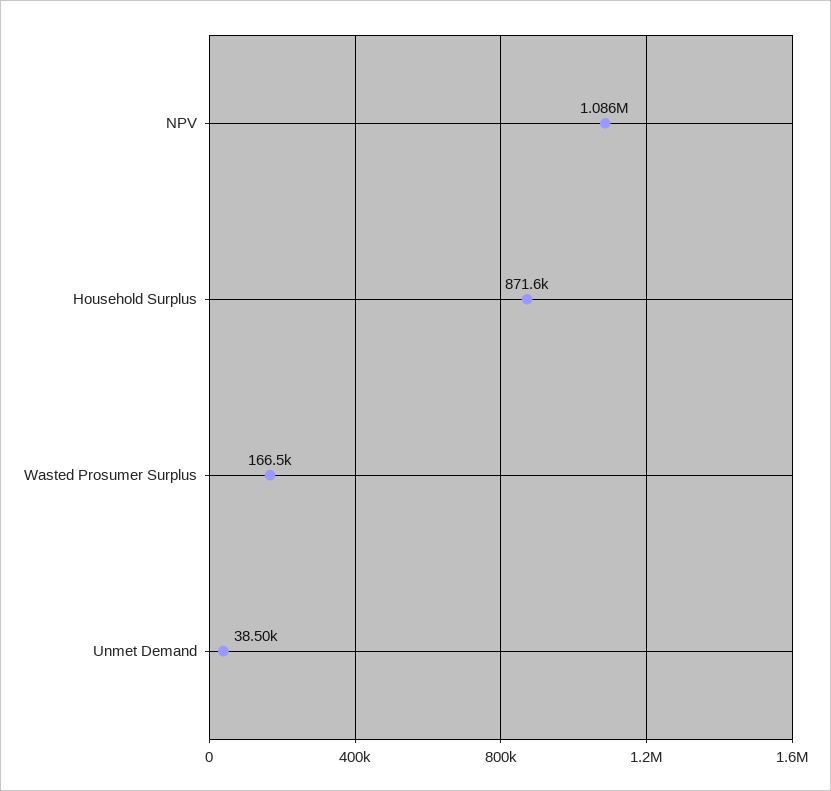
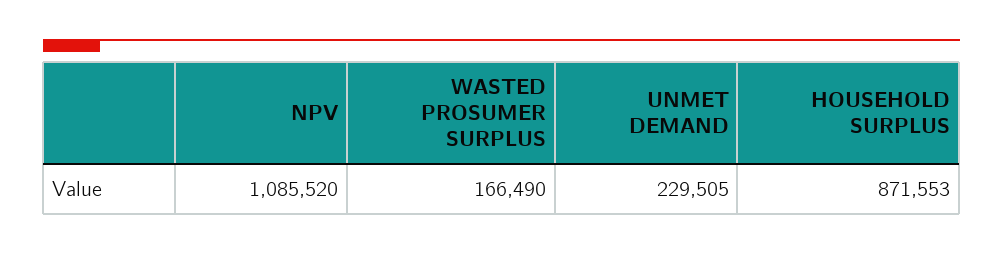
Unmet Demand: 38500 -> 229505

